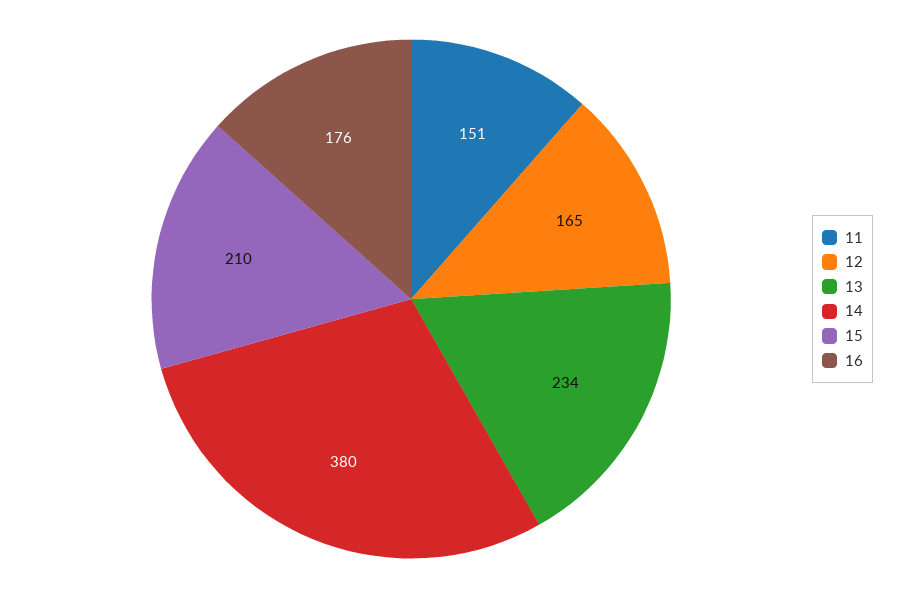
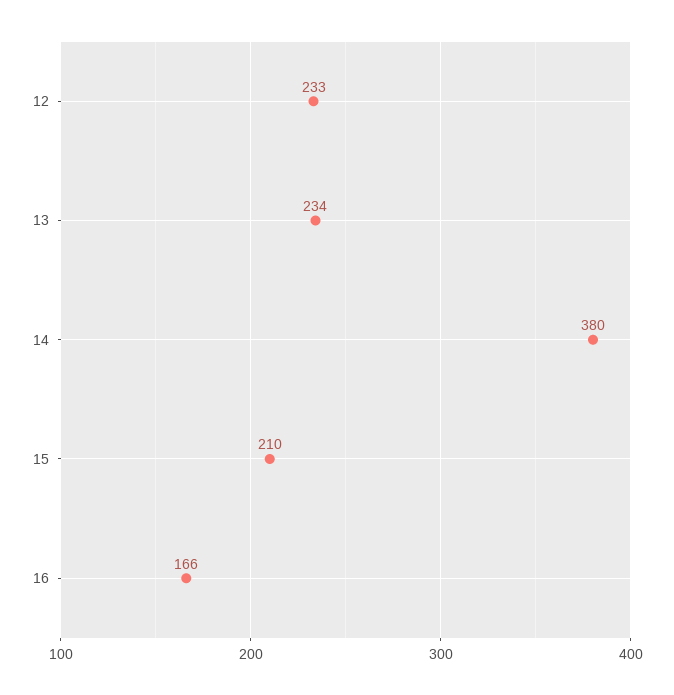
11: 151 -> none
12: 165 -> 233
16: 176 -> 166

